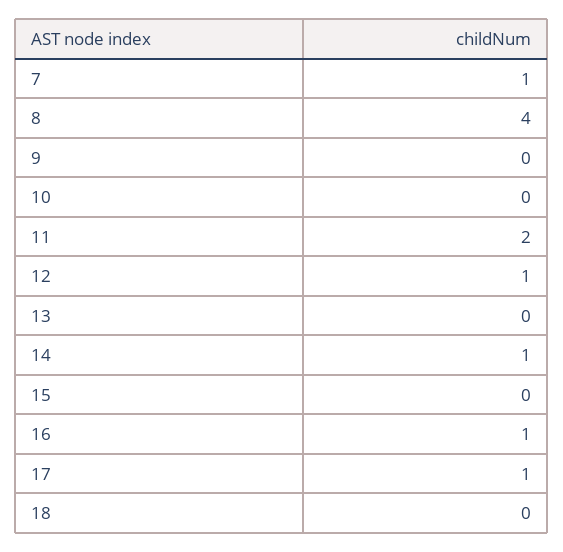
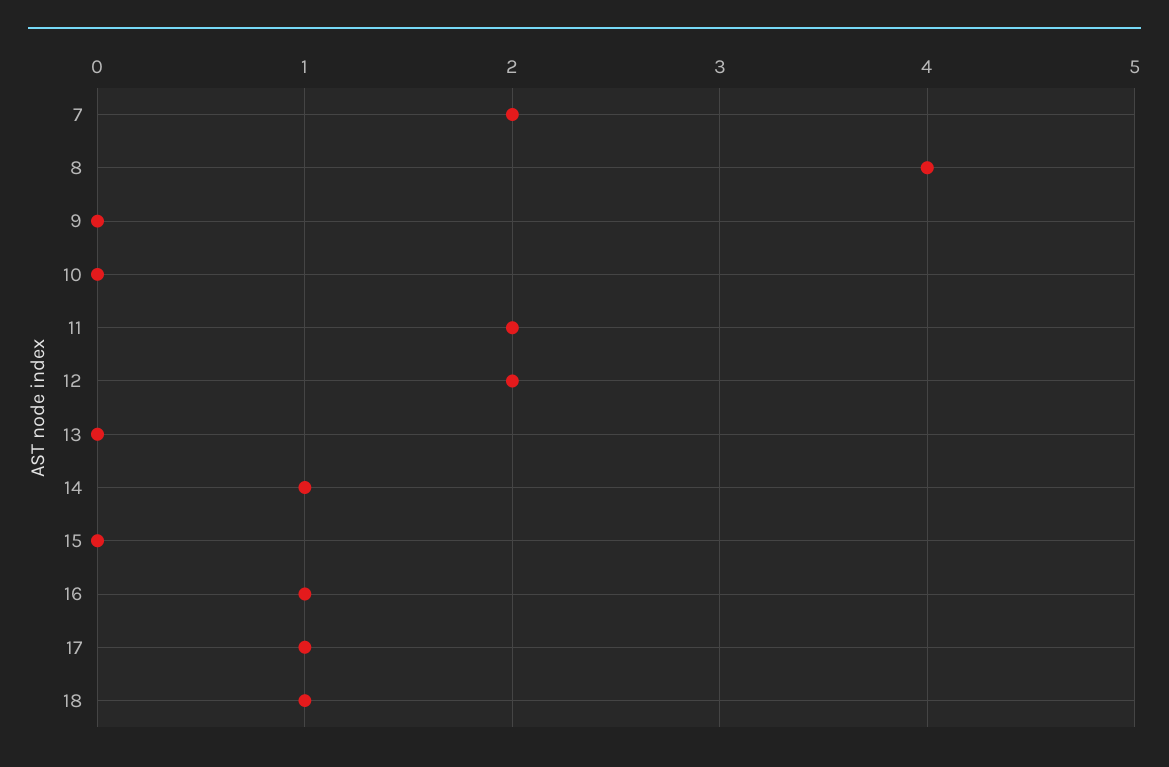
7: 1 -> 2
12: 1 -> 2
18: 0 -> 1

